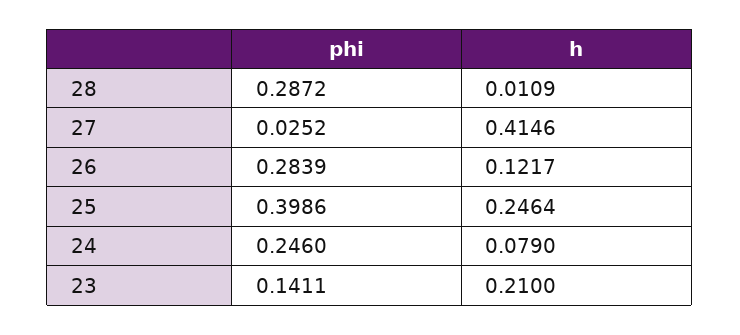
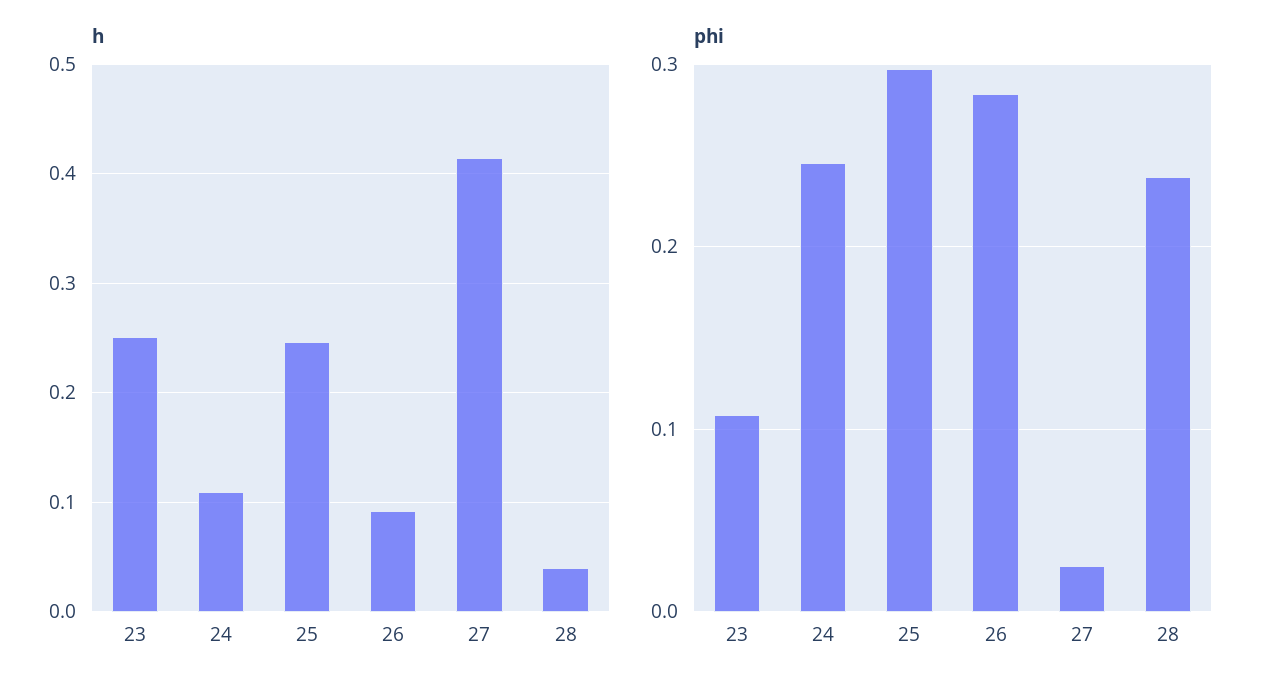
phi, 28: 0.2872 -> 0.24
h, 28: 0.0109 -> 0.04
h, 26: 0.1217 -> 0.09
phi, 25: 0.3986 -> 0.3
h, 24: 0.079 -> 0.11
phi, 23: 0.1411 -> 0.11
h, 23: 0.21 -> 0.25

